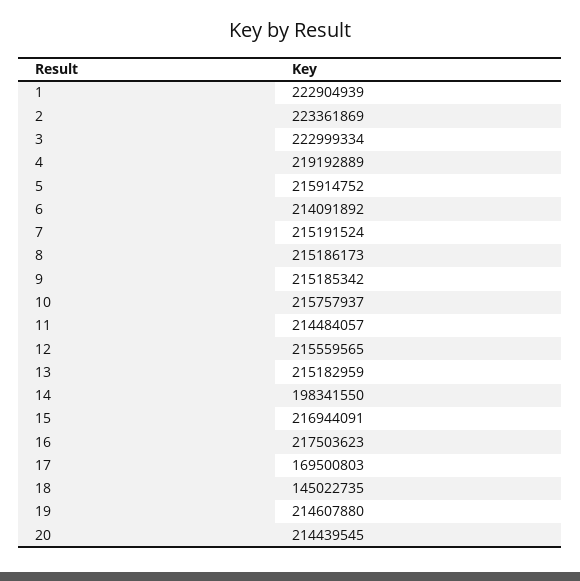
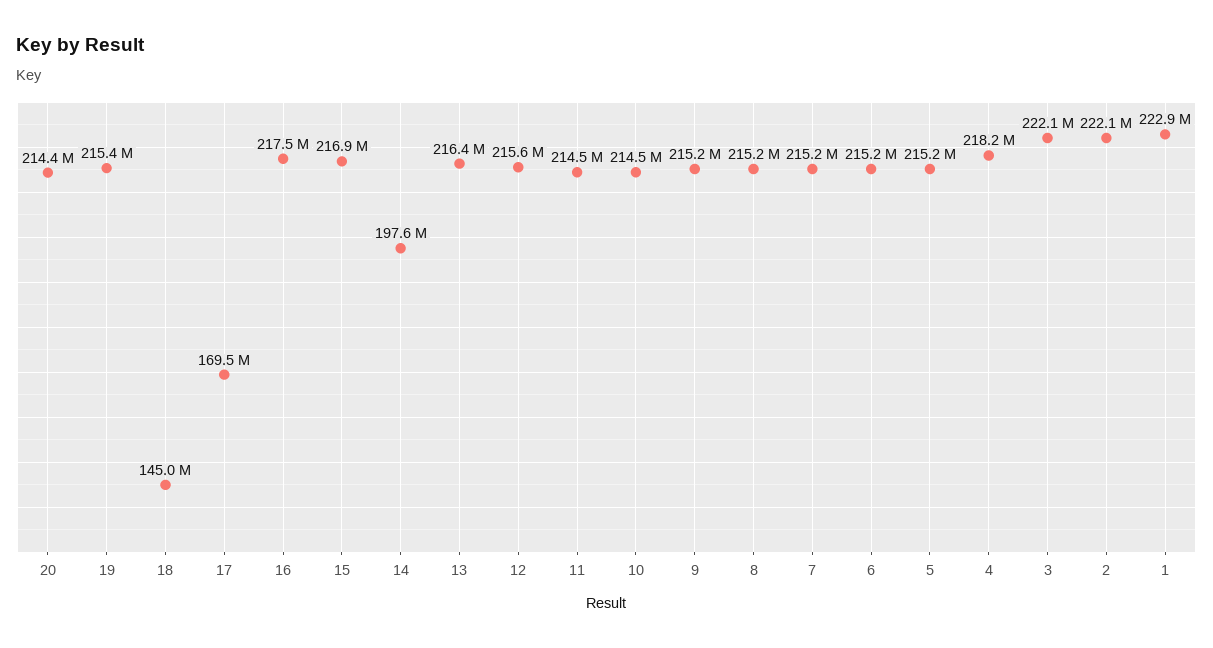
2: 223361869 -> 222100000
3: 222999334 -> 222100000
4: 219192889 -> 218200000
5: 215914752 -> 215200000
6: 214091892 -> 215200000
10: 215757937 -> 214500000
13: 215182959 -> 216400000
14: 198341550 -> 197600000
19: 214607880 -> 215400000

